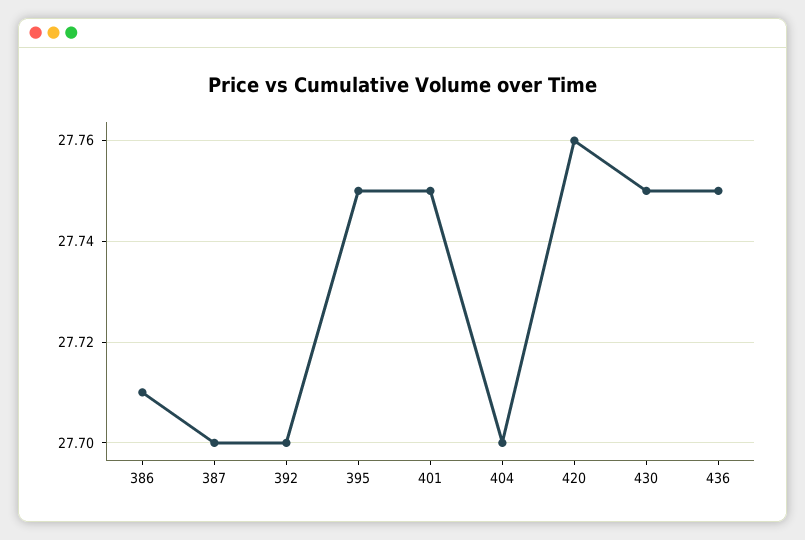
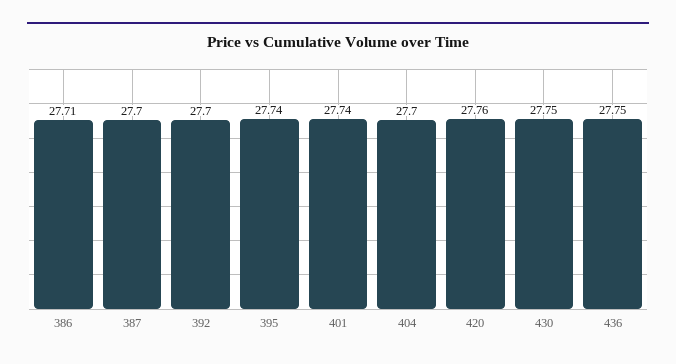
395: 27.75 -> 27.74
401: 27.75 -> 27.74

